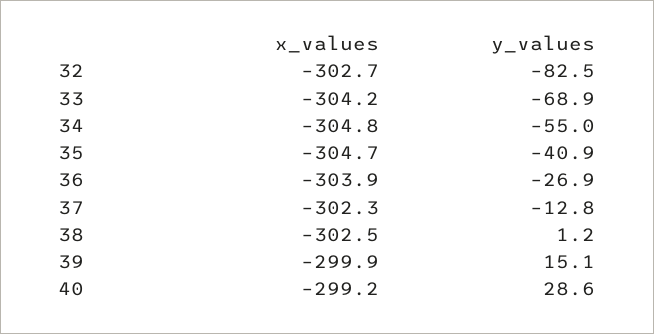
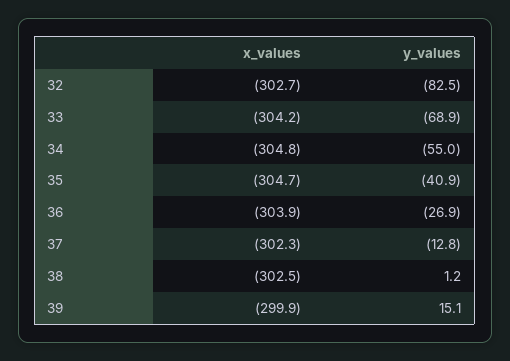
x_values, 40: -299.2 -> none
y_values, 40: 28.6 -> none

